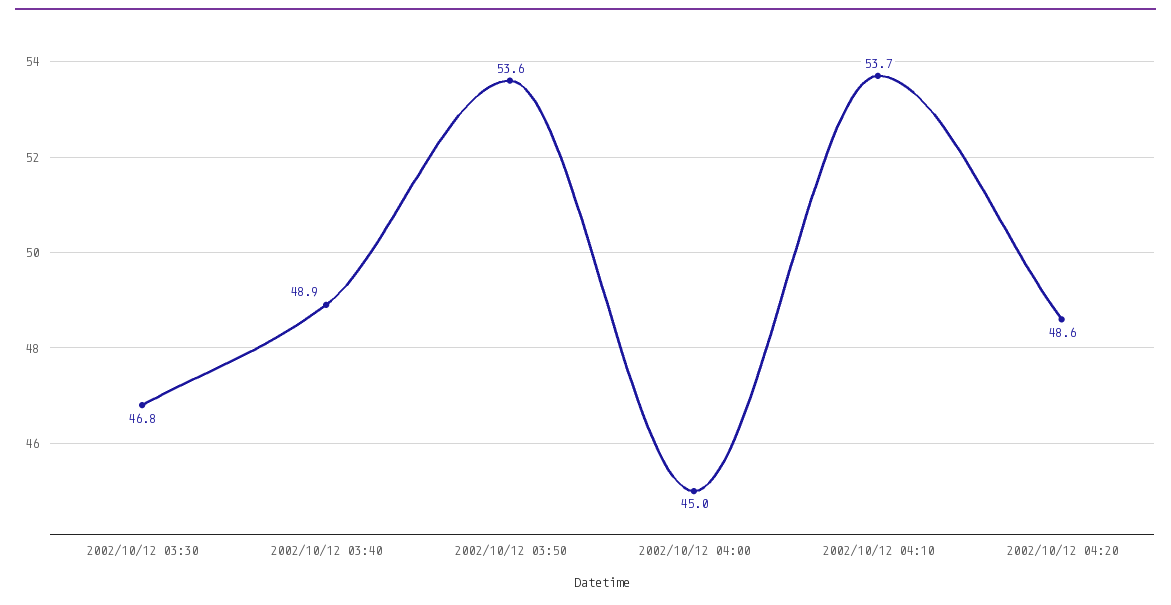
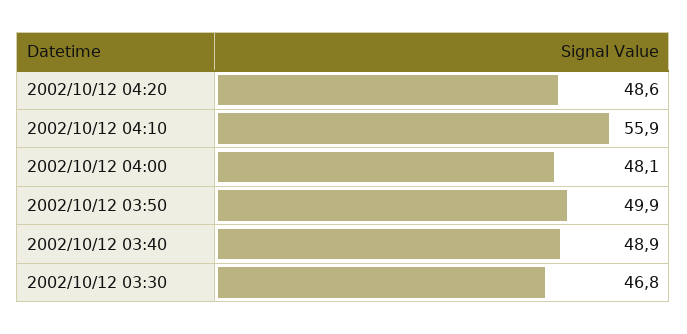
2002/10/12 03:50: 53.6 -> 49.9
2002/10/12 04:00: 45 -> 48.1
2002/10/12 04:10: 53.7 -> 55.9

